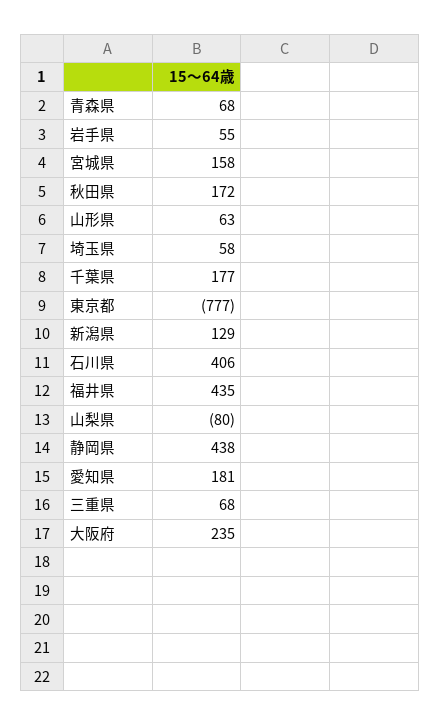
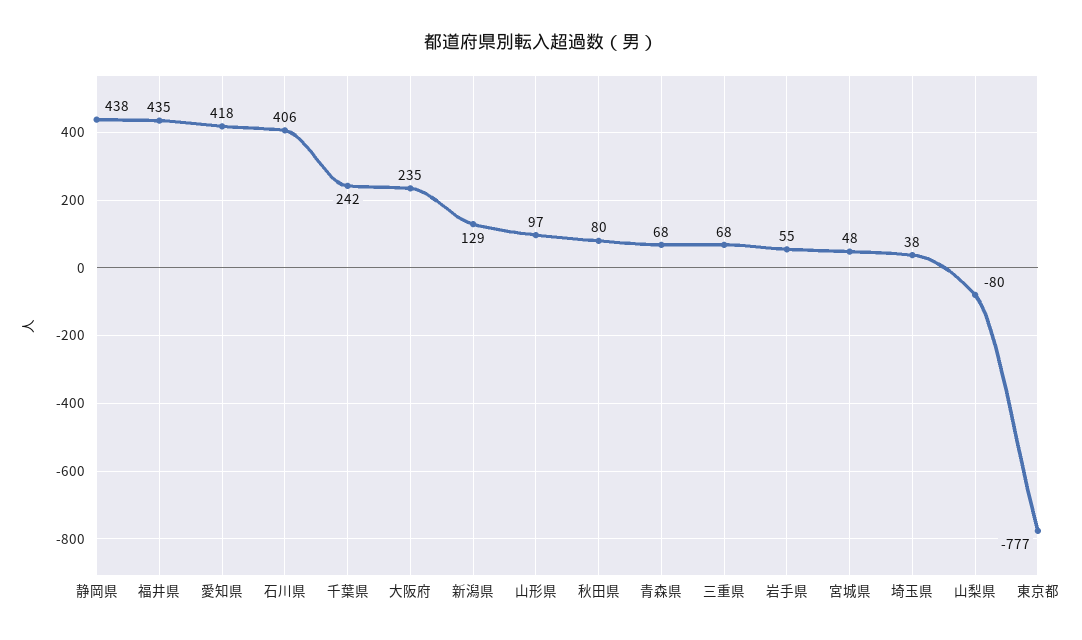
宮城県: 158 -> 48
秋田県: 172 -> 80
山形県: 63 -> 97
埼玉県: 58 -> 38
千葉県: 177 -> 242
愛知県: 181 -> 418

